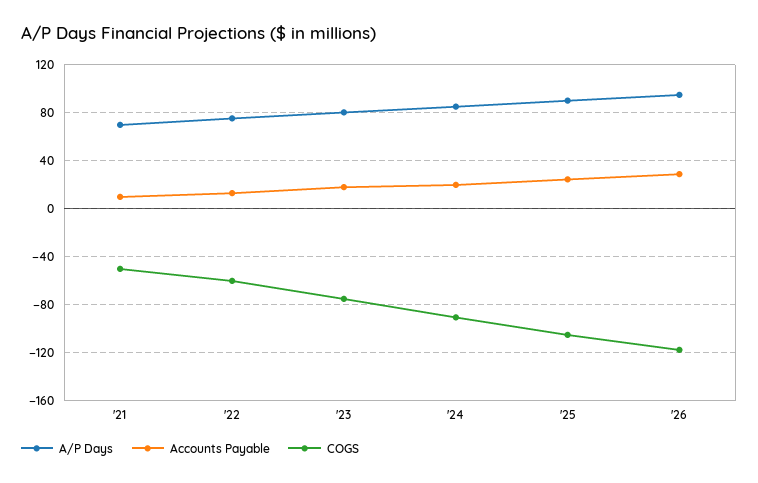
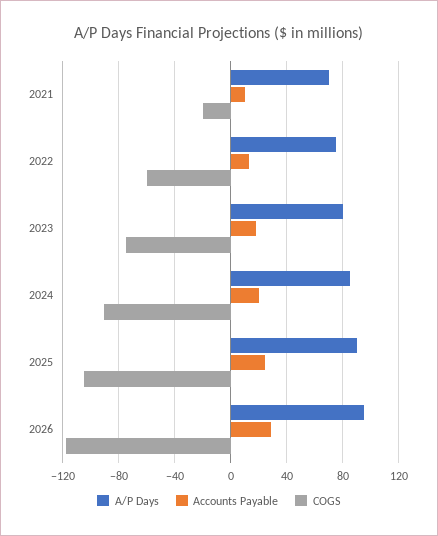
COGS, '21: -50 -> -20

